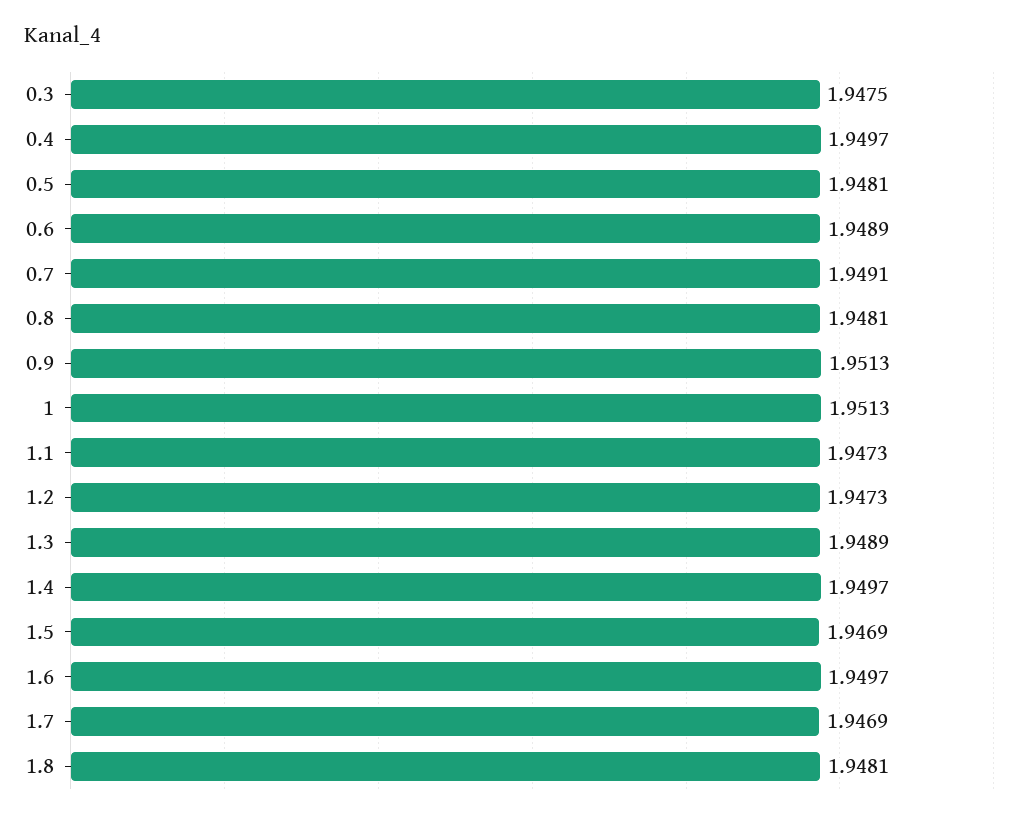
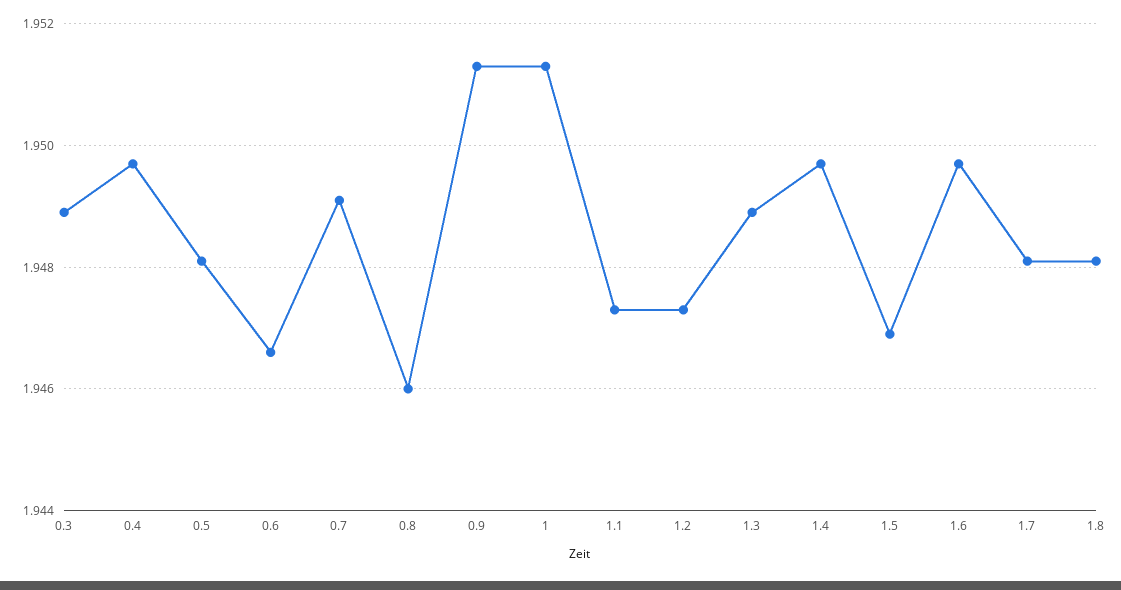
0.3: 1.9475 -> 1.949
0.6: 1.9489 -> 1.9465
0.8: 1.9481 -> 1.946
1.7: 1.9469 -> 1.948

